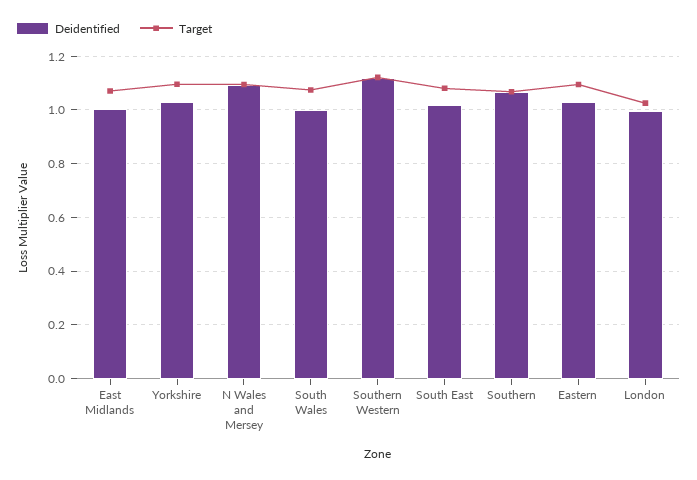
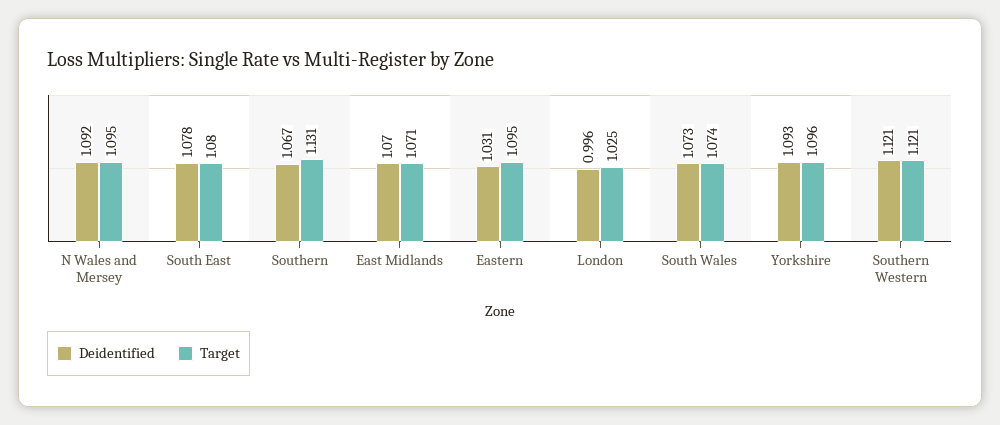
Deidentified, East Midlands: 1 -> 1.07
Deidentified, Yorkshire: 1.025 -> 1.093
Deidentified, South Wales: 1 -> 1.073
Deidentified, South East: 1.025 -> 1.078
Target, Southern: 1.075 -> 1.131

